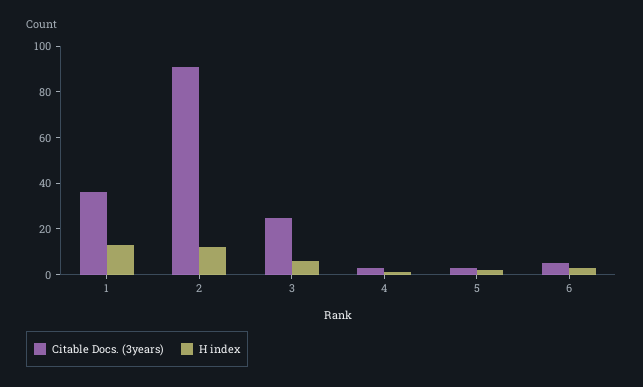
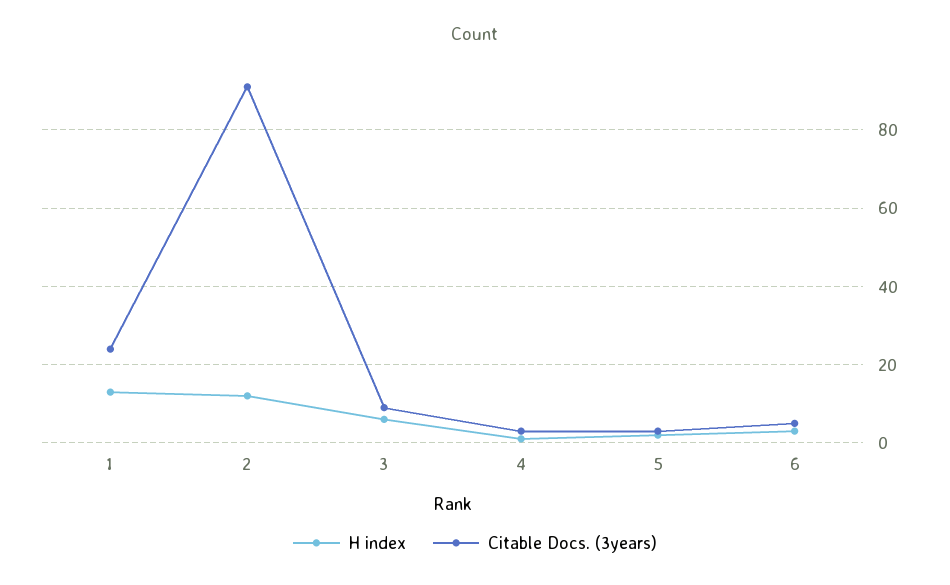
Citable Docs. (3years), 1: 35 -> 25
Citable Docs. (3years), 3: 25 -> 10

